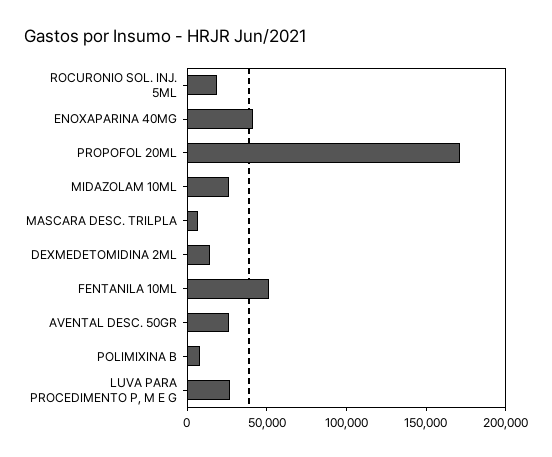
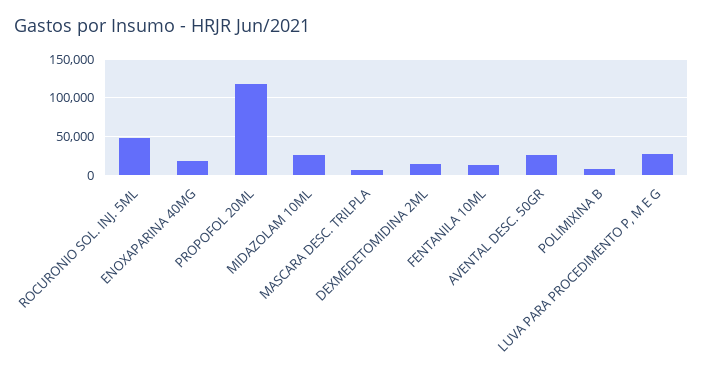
ROCURONIO SOL. INJ. 5ML: 20000 -> 50000
ENOXAPARINA 40MG: 40000 -> 20000
PROPOFOL 20ML: 170000 -> 120000
FENTANILA 10ML: 50000 -> 10000

